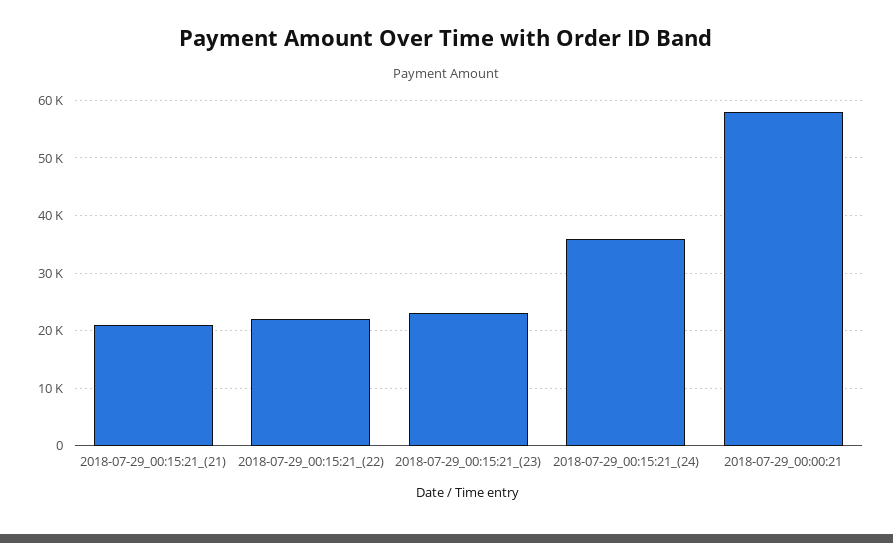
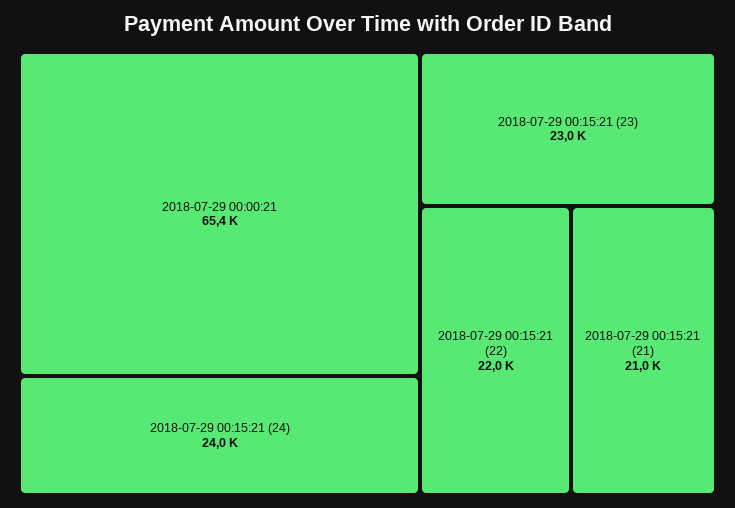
2018-07-29_00:15:21_(24): 36000 -> 24000
2018-07-29_00:00:21: 58000 -> 65400

